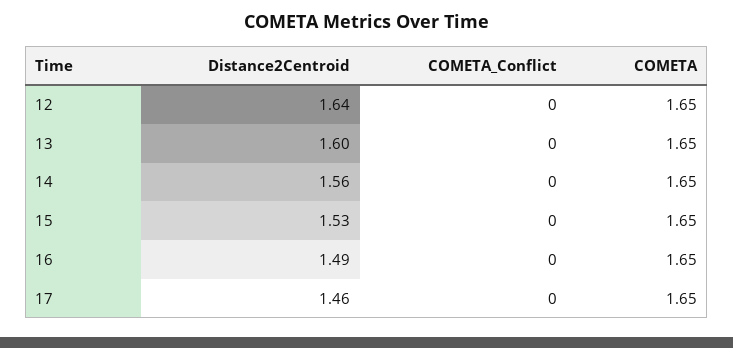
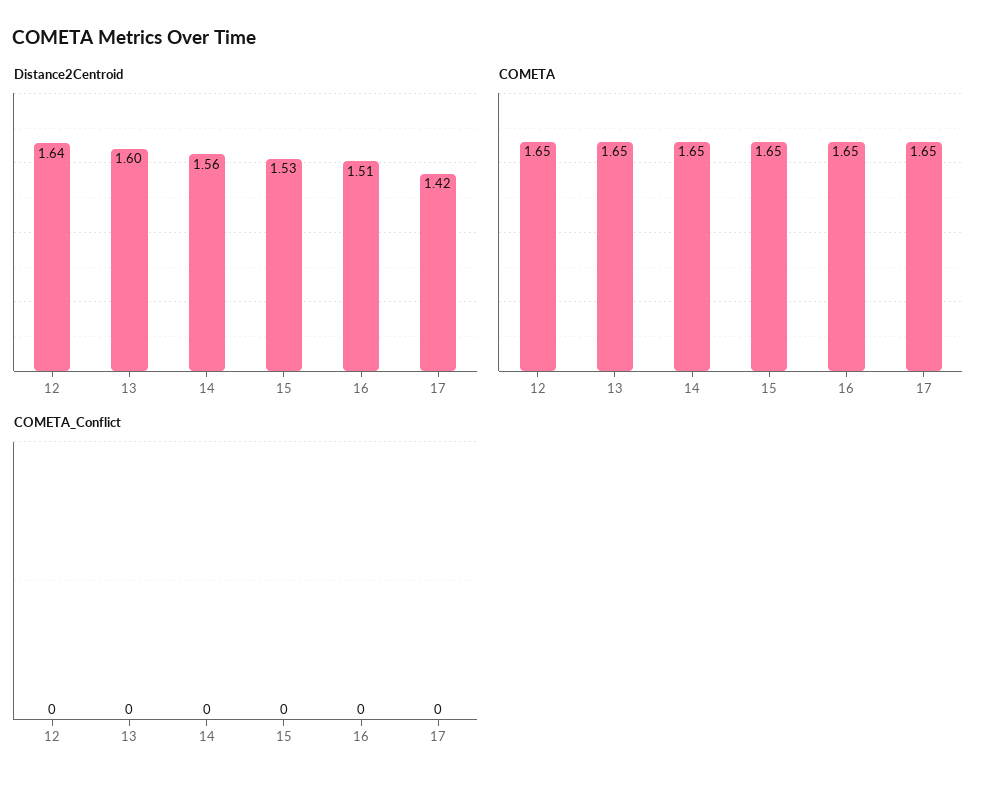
Distance2Centroid, 16: 1.49 -> 1.51
Distance2Centroid, 17: 1.46 -> 1.42

